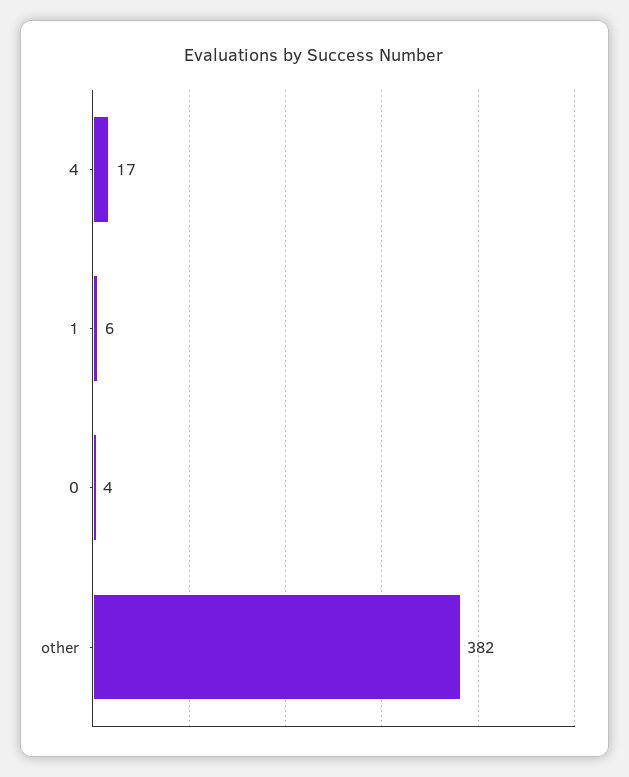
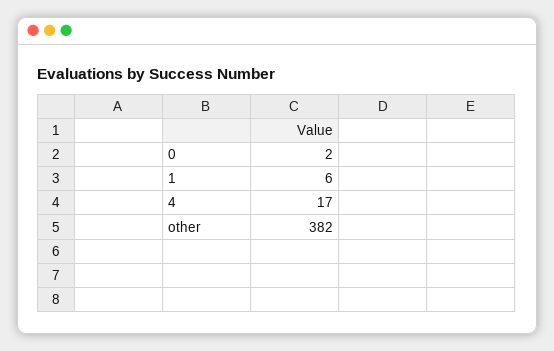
0: 4 -> 2

